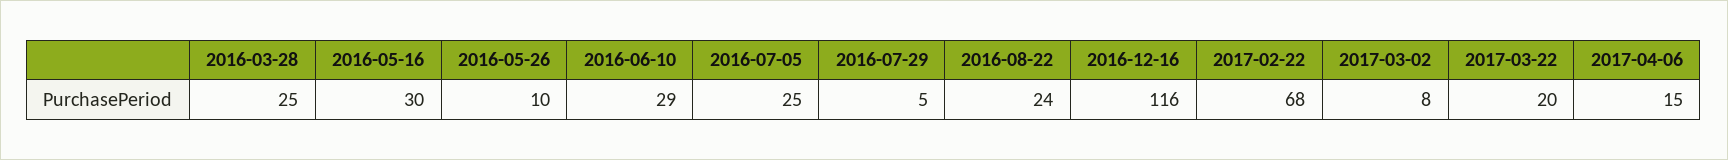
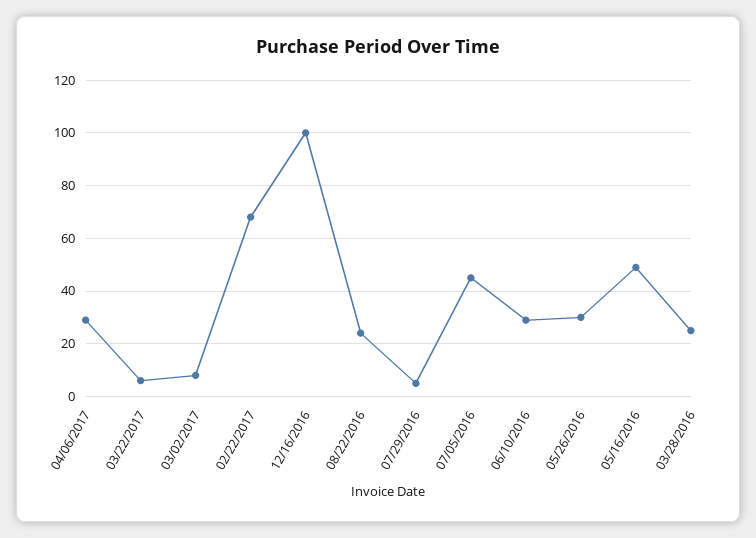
2016-05-16: 30 -> 50
2016-05-26: 10 -> 30
2016-07-05: 25 -> 45
2016-12-16: 116 -> 100
2017-03-22: 20 -> 5
2017-04-06: 15 -> 30

